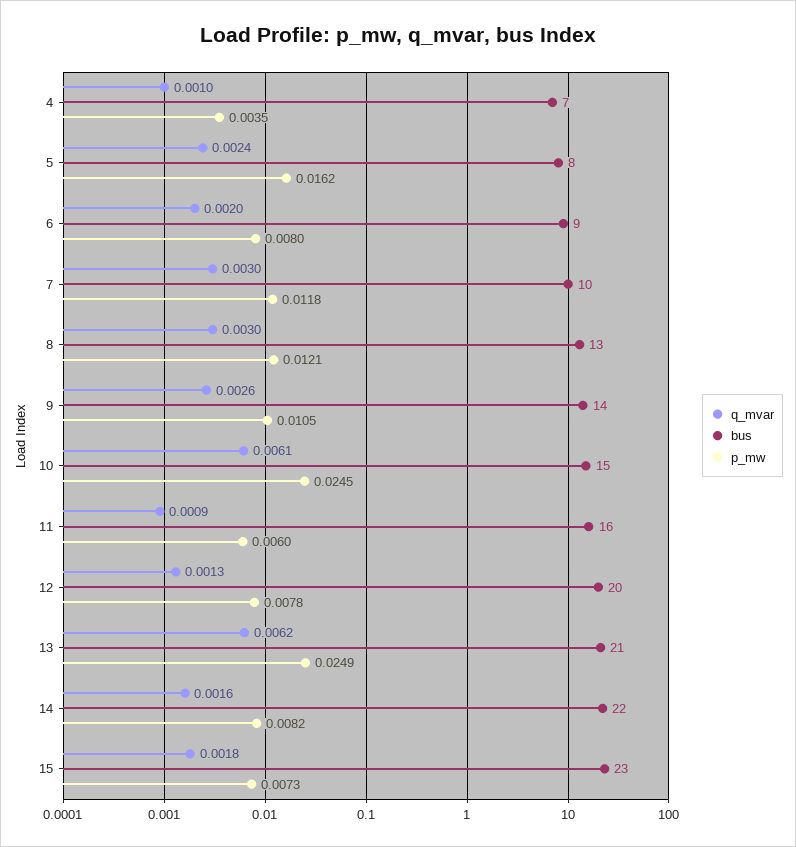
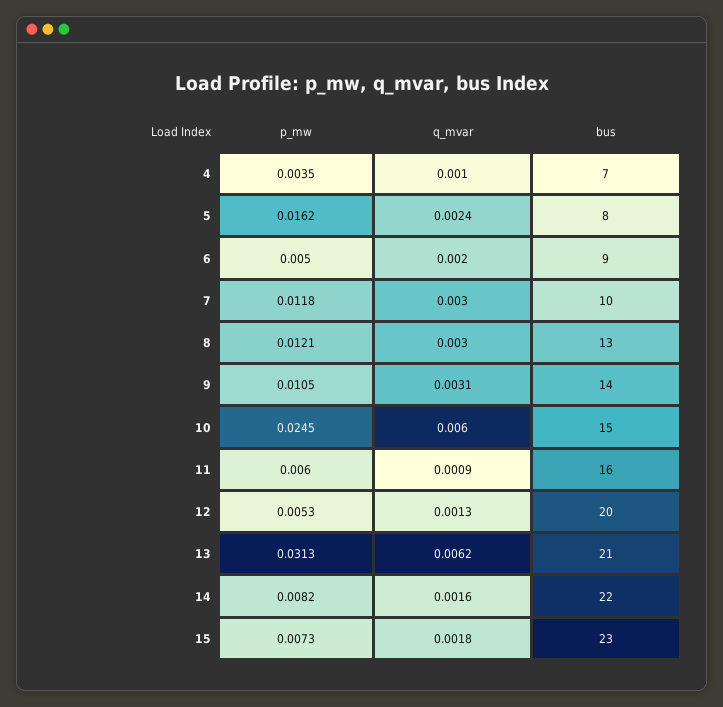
p_mw, 6: 0.008 -> 0.005
q_mvar, 9: 0.0026 -> 0.0031
q_mvar, 10: 0.0061 -> 0.006
p_mw, 12: 0.0078 -> 0.0053
p_mw, 13: 0.0249 -> 0.0313

